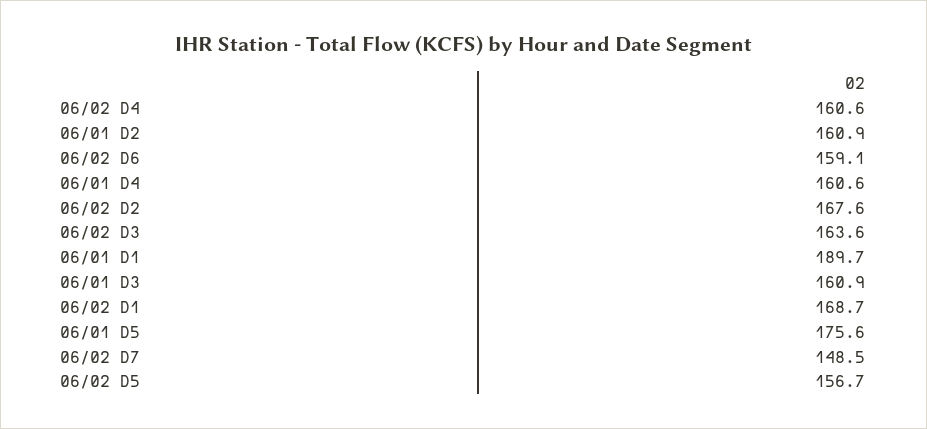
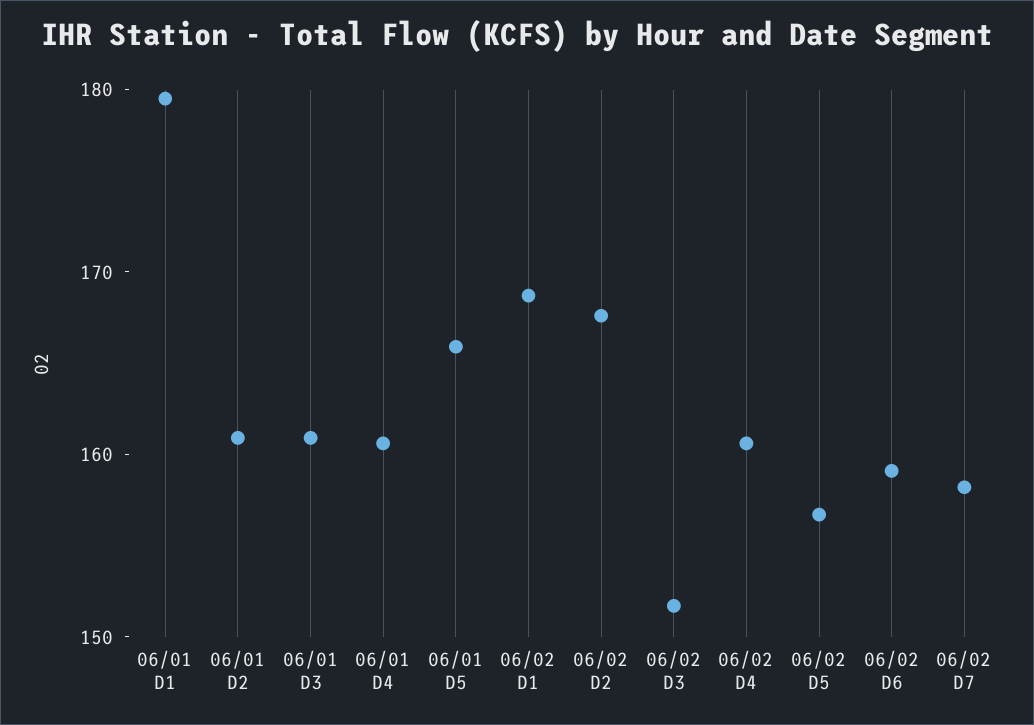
06/02 D3: 163.6 -> 152
06/01 D1: 189.7 -> 180
06/01 D5: 175.6 -> 166
06/02 D7: 148.5 -> 158

